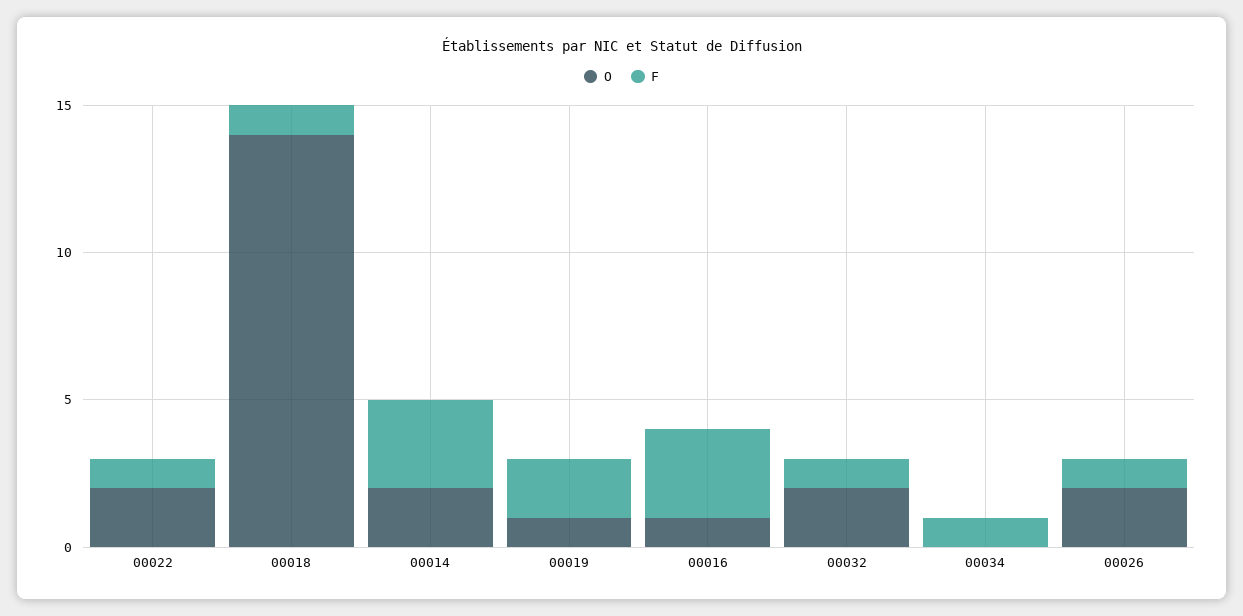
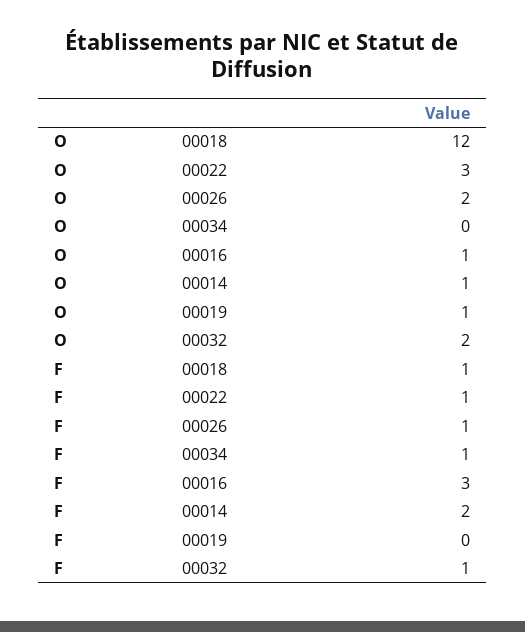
O, 00022: 2 -> 3
O, 00018: 14 -> 12
O, 00014: 2 -> 1
F, 00014: 3 -> 2
F, 00019: 2 -> 0

